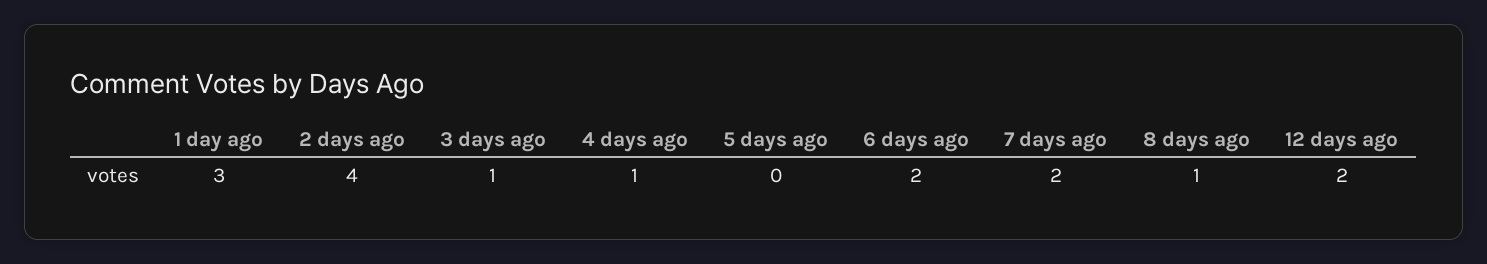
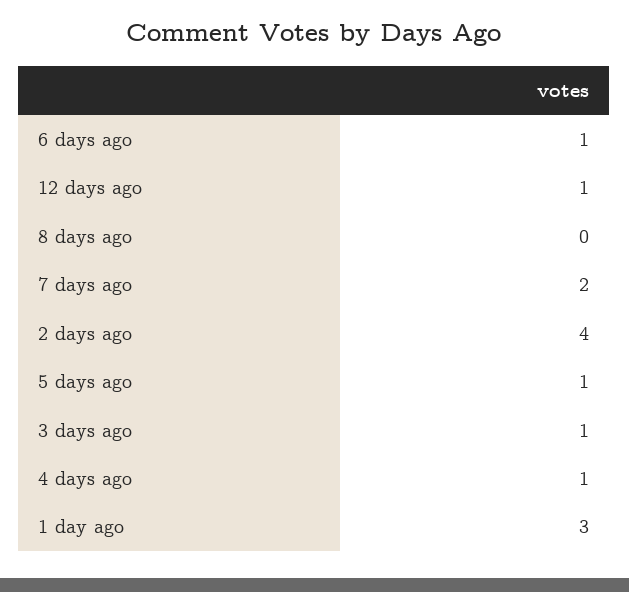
5 days ago: 0 -> 1
6 days ago: 2 -> 1
8 days ago: 1 -> 0
12 days ago: 2 -> 1

